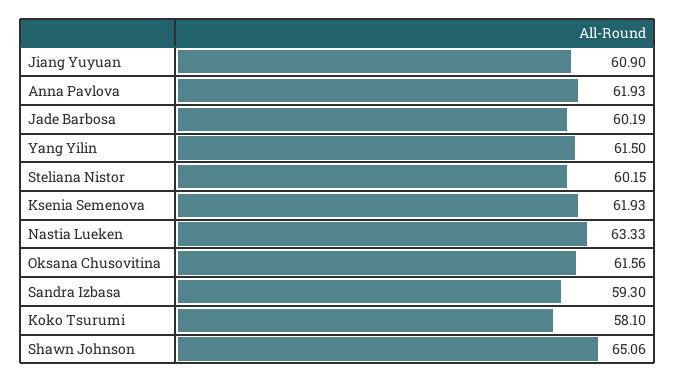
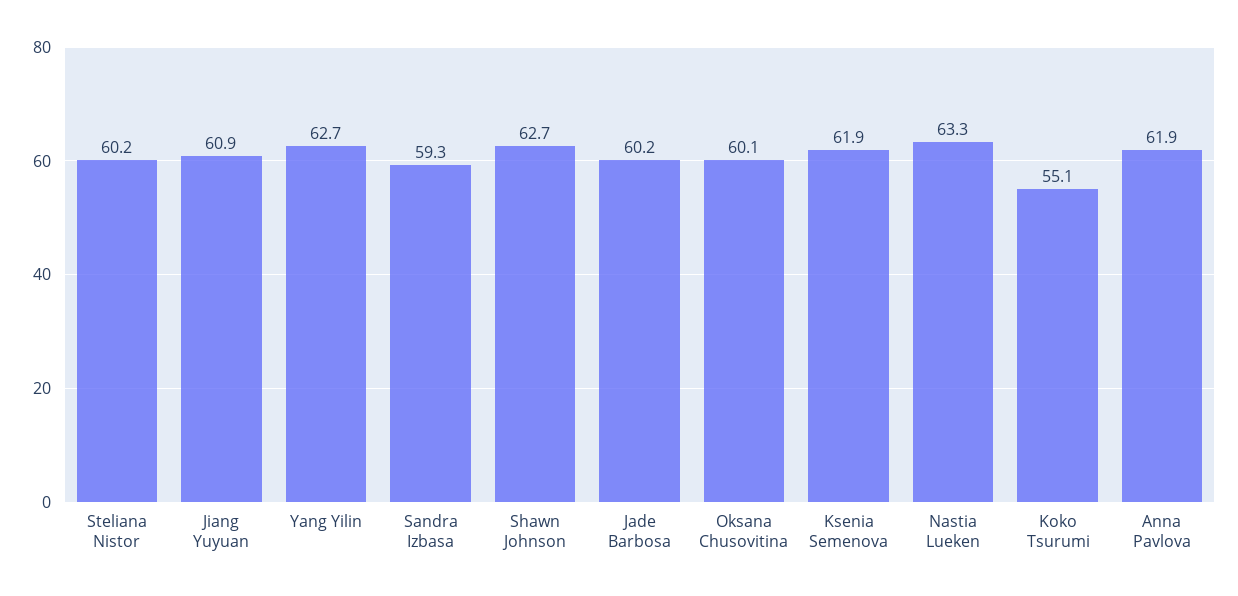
Yang Yilin: 61.5 -> 62.7
Oksana Chusovitina: 61.56 -> 60.1
Koko Tsurumi: 58.1 -> 55.1
Shawn Johnson: 65.06 -> 62.7

